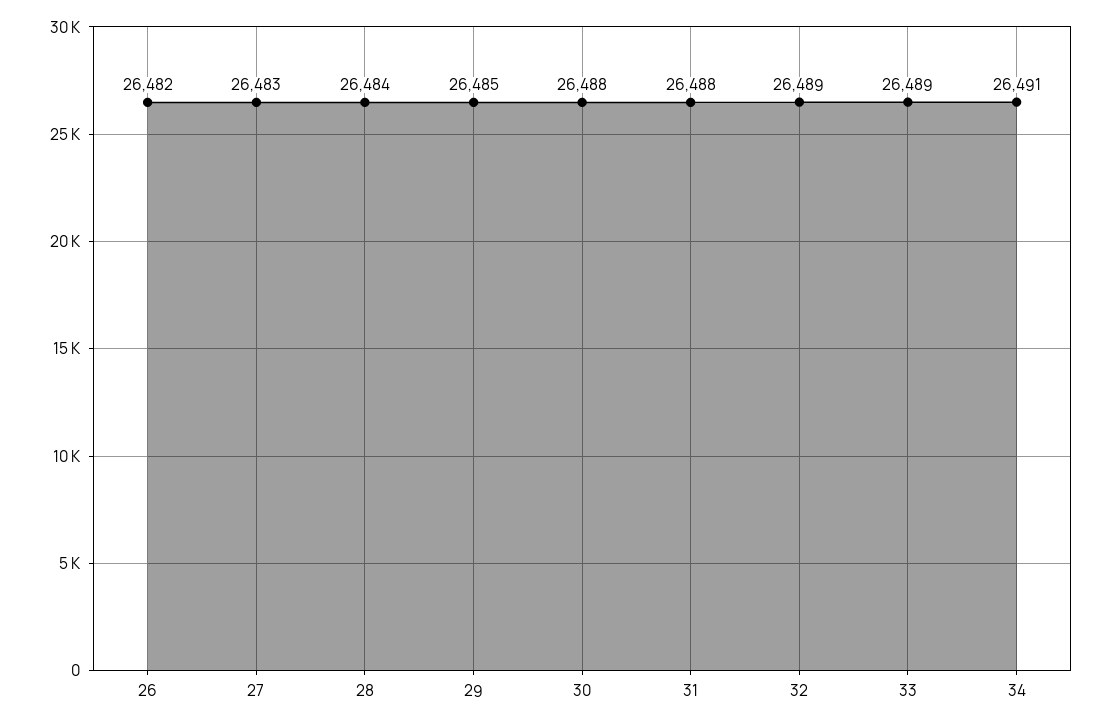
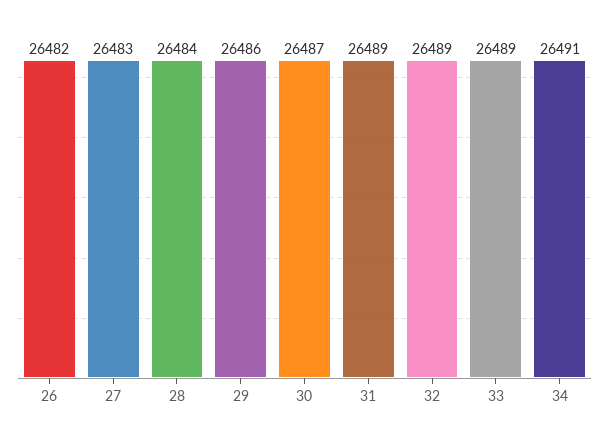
29: 26485 -> 26486
30: 26488 -> 26487
31: 26488 -> 26489

